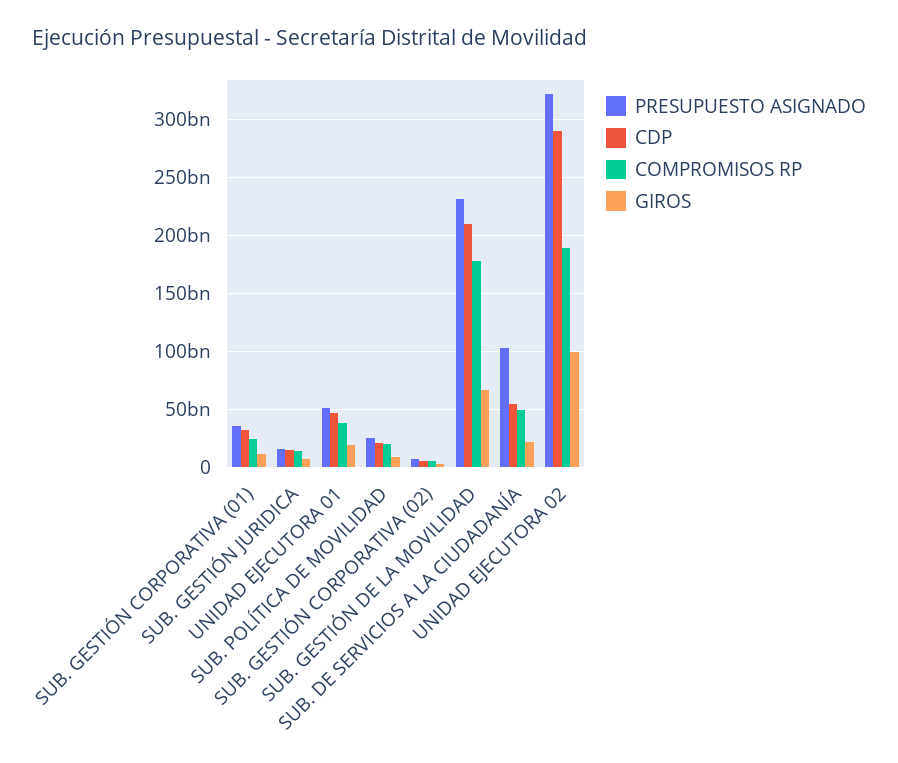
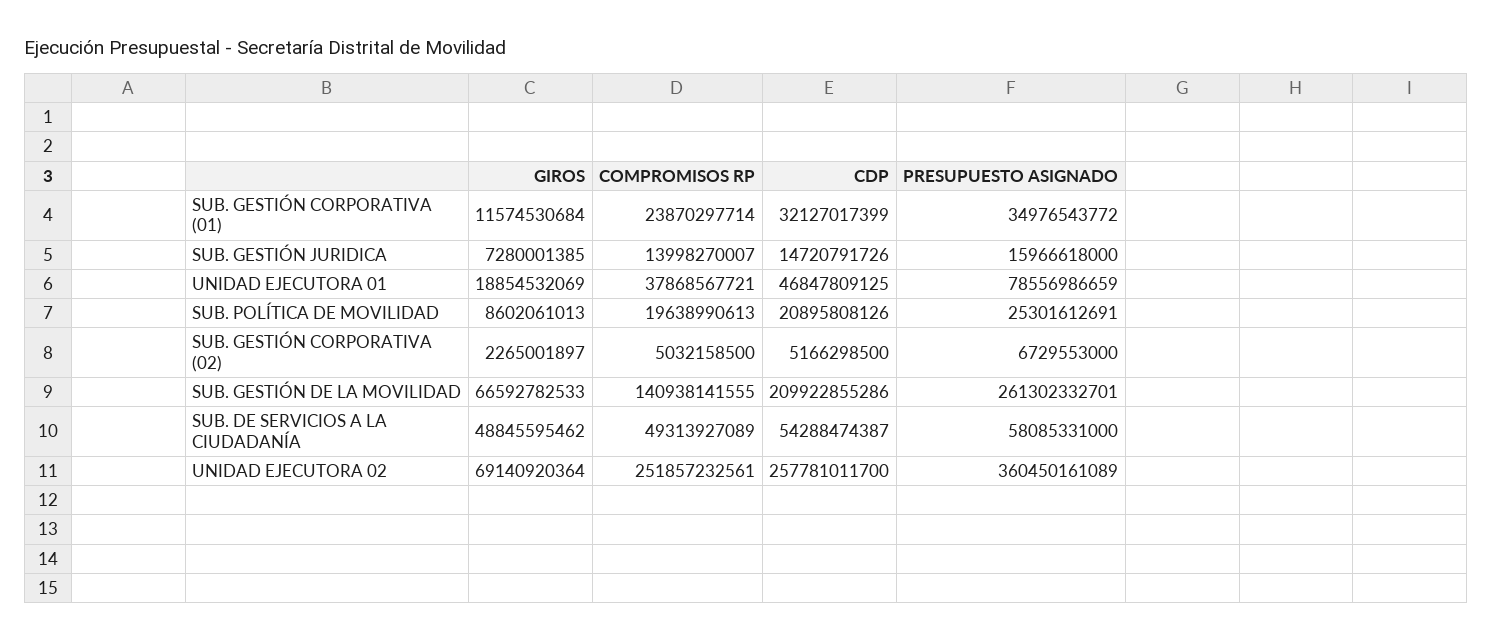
PRESUPUESTO ASIGNADO, UNIDAD EJECUTORA 01: 50000000000 -> 78556986659
PRESUPUESTO ASIGNADO, SUB. GESTIÓN DE LA MOVILIDAD: 230000000000 -> 261302332701
COMPROMISOS RP, SUB. GESTIÓN DE LA MOVILIDAD: 180000000000 -> 140938141555
PRESUPUESTO ASIGNADO, SUB. DE SERVICIOS A LA CIUDADANÍA: 100000000000 -> 58085331000
GIROS, SUB. DE SERVICIOS A LA CIUDADANÍA: 20000000000 -> 48845595462
PRESUPUESTO ASIGNADO, UNIDAD EJECUTORA 02: 320000000000 -> 360450161089
CDP, UNIDAD EJECUTORA 02: 290000000000 -> 257781011700
COMPROMISOS RP, UNIDAD EJECUTORA 02: 190000000000 -> 251857232561
GIROS, UNIDAD EJECUTORA 02: 100000000000 -> 69140920364

